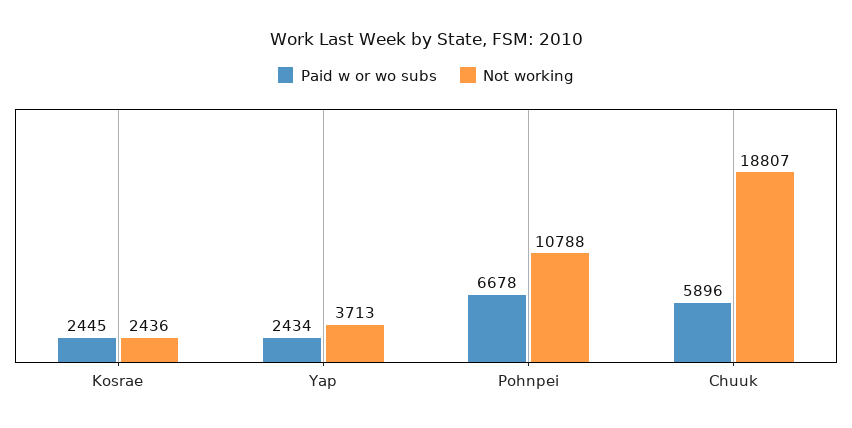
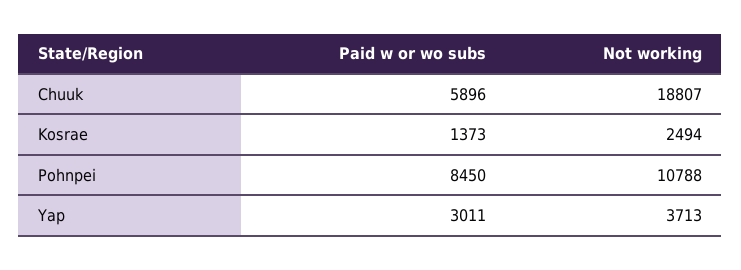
Paid w or wo subs, Kosrae: 2445 -> 1373
Not working, Kosrae: 2436 -> 2494
Paid w or wo subs, Yap: 2434 -> 3011
Paid w or wo subs, Pohnpei: 6678 -> 8450

